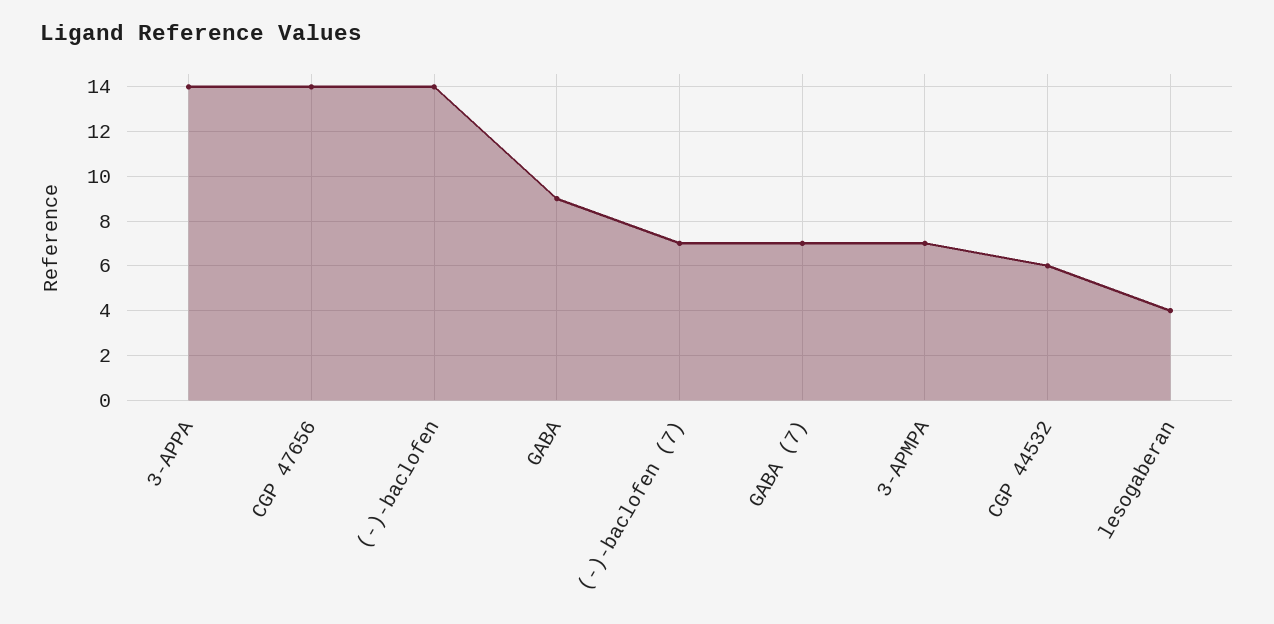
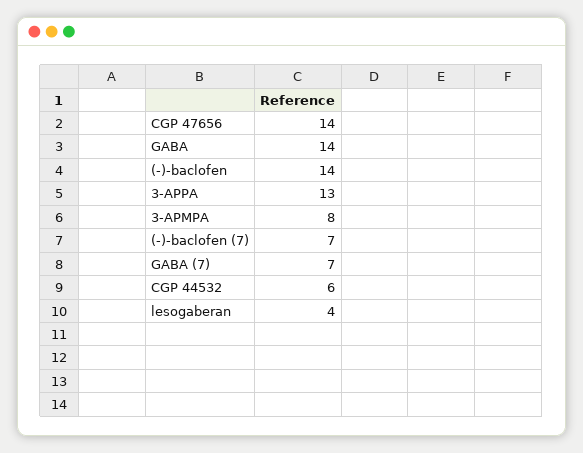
3-APPA: 14 -> 13
GABA: 9 -> 14
3-APMPA: 7 -> 8

